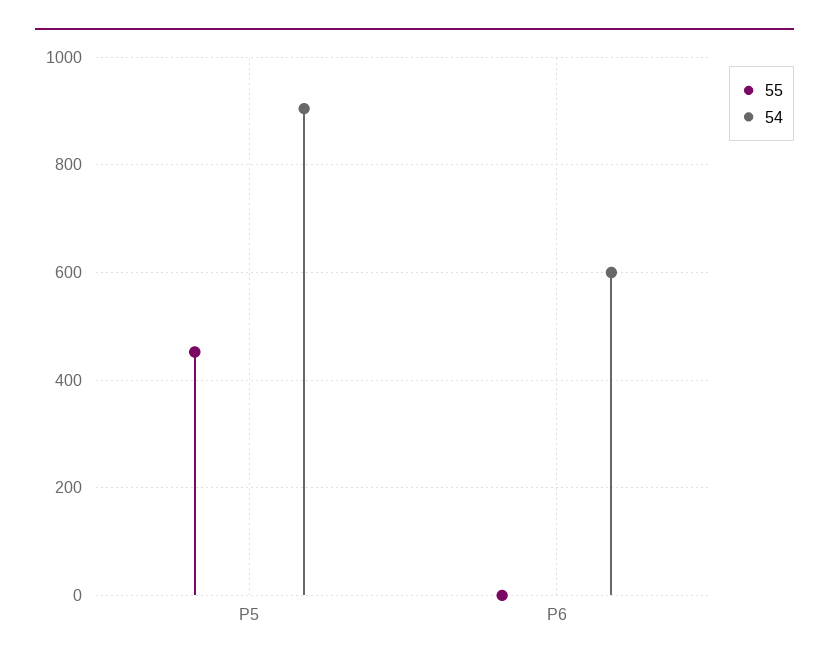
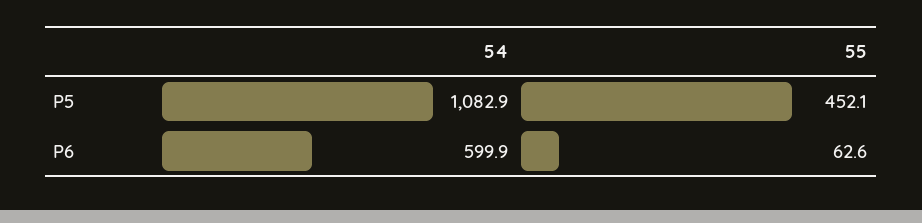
54, P5: 900 -> 1082.9
55, P6: 0 -> 62.6

